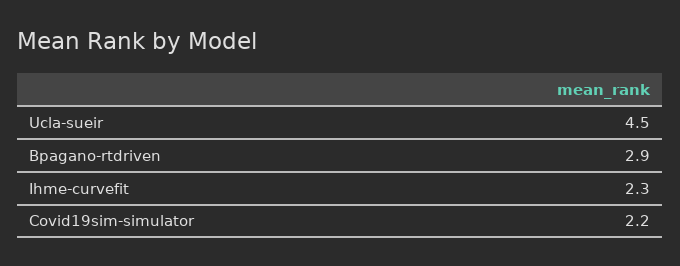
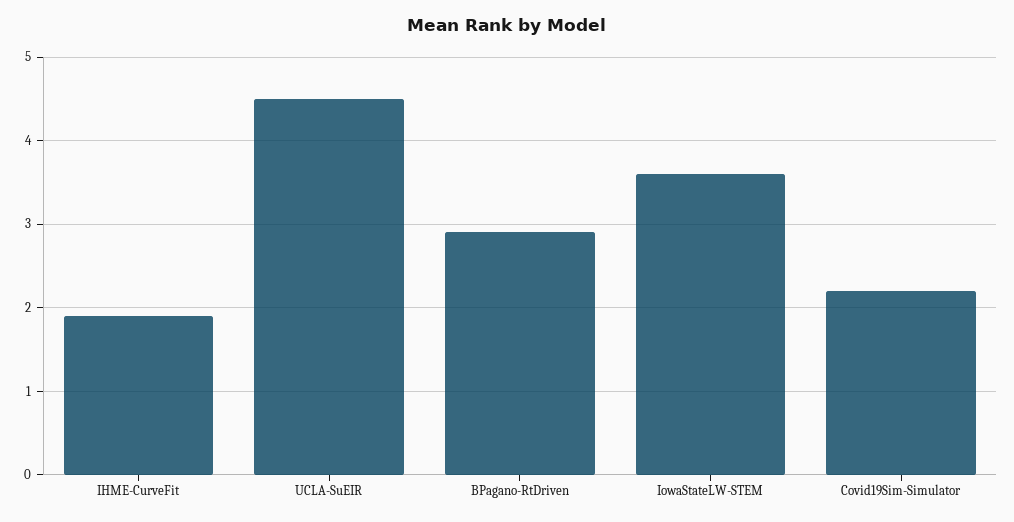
Ihme-curvefit: 2.3 -> 1.9
IowaStateLW-STEM: none -> 3.6

